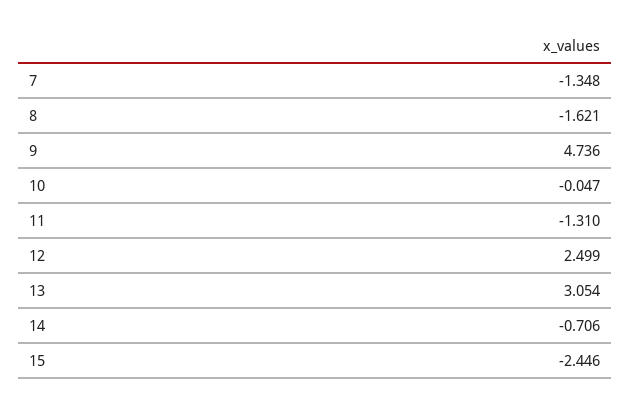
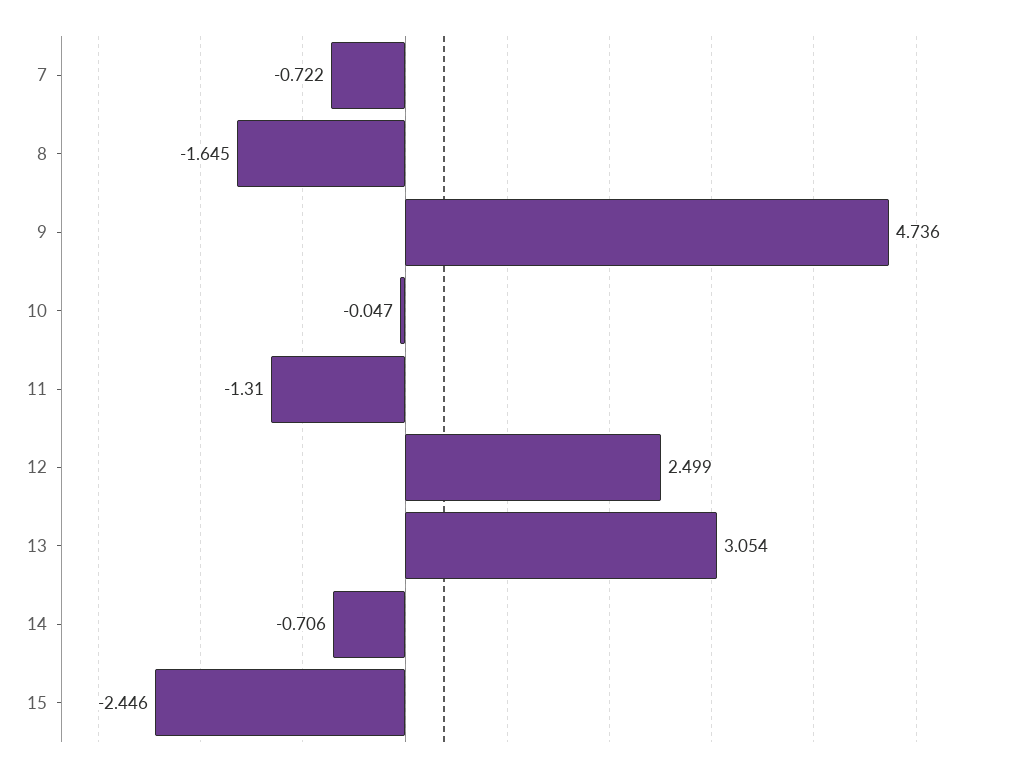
7: -1.348 -> -0.722
8: -1.621 -> -1.645

